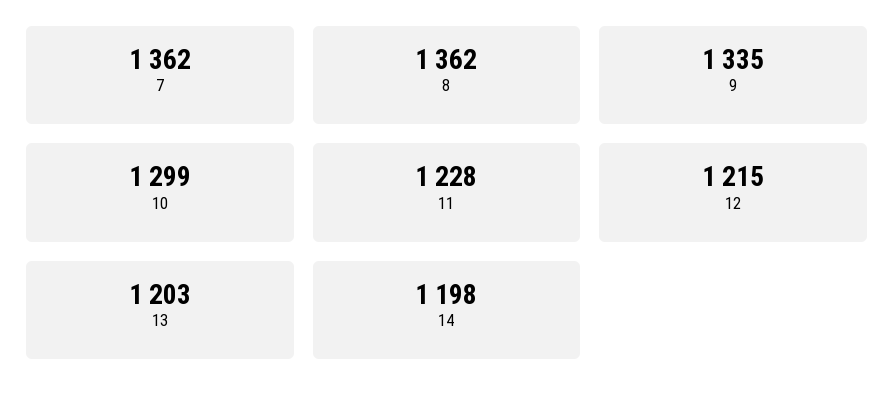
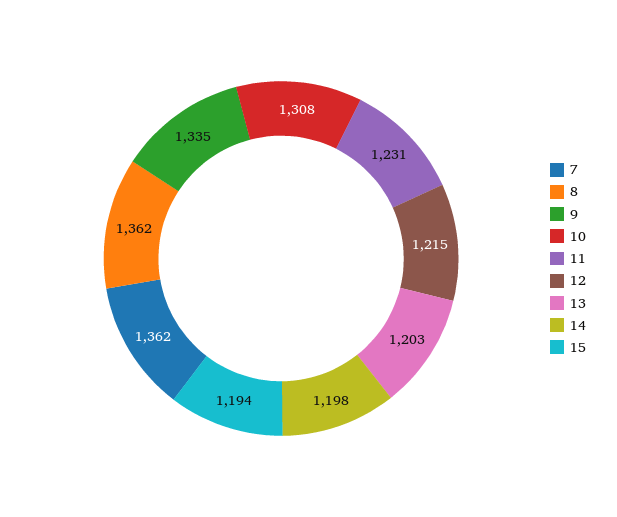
10: 1299 -> 1308
11: 1228 -> 1231
15: none -> 1194

